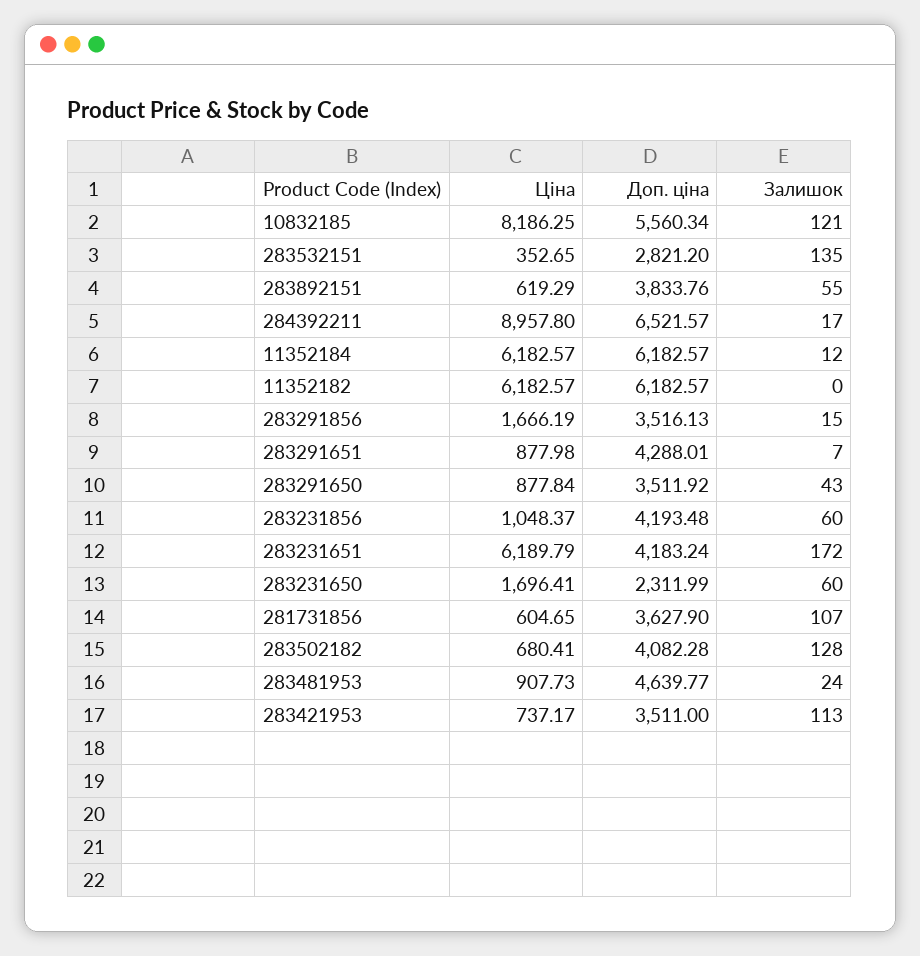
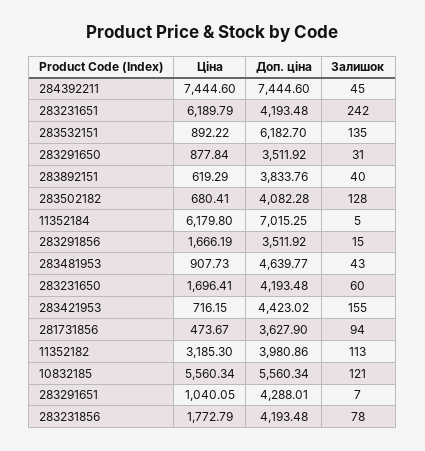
Ціна, 10832185: 8186.25 -> 5560.34
Ціна, 283532151: 352.65 -> 892.22
Доп. ціна, 283532151: 2821.2 -> 6182.7
Залишок, 283892151: 55 -> 40
Ціна, 284392211: 8957.8 -> 7444.6
Доп. ціна, 284392211: 6521.57 -> 7444.6
Залишок, 284392211: 17 -> 45
Ціна, 11352184: 6182.57 -> 6179.8
Доп. ціна, 11352184: 6182.57 -> 7015.25
Залишок, 11352184: 12 -> 5
Ціна, 11352182: 6182.57 -> 3185.3
Доп. ціна, 11352182: 6182.57 -> 3980.86
Залишок, 11352182: 0 -> 113
Доп. ціна, 283291856: 3516.13 -> 3511.92
Ціна, 283291651: 877.98 -> 1040.05
Залишок, 283291650: 43 -> 31
Ціна, 283231856: 1048.37 -> 1772.79
Залишок, 283231856: 60 -> 78
Доп. ціна, 283231651: 4183.24 -> 4193.48
Залишок, 283231651: 172 -> 242
Доп. ціна, 283231650: 2311.99 -> 4193.48
Ціна, 281731856: 604.65 -> 473.67
Залишок, 281731856: 107 -> 94
Залишок, 283481953: 24 -> 43
Ціна, 283421953: 737.17 -> 716.15
Доп. ціна, 283421953: 3511 -> 4423.02
Залишок, 283421953: 113 -> 155

